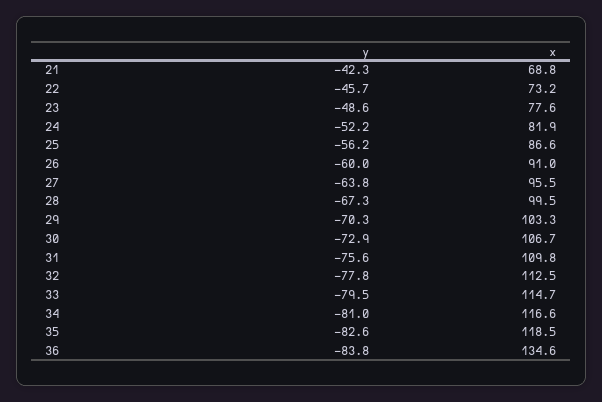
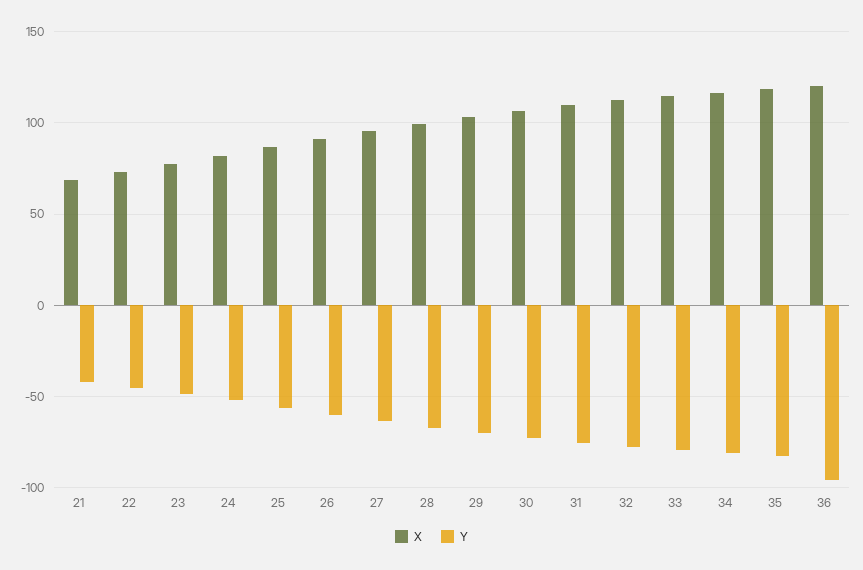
y, 36: -83.8 -> -95
x, 36: 134.6 -> 120

